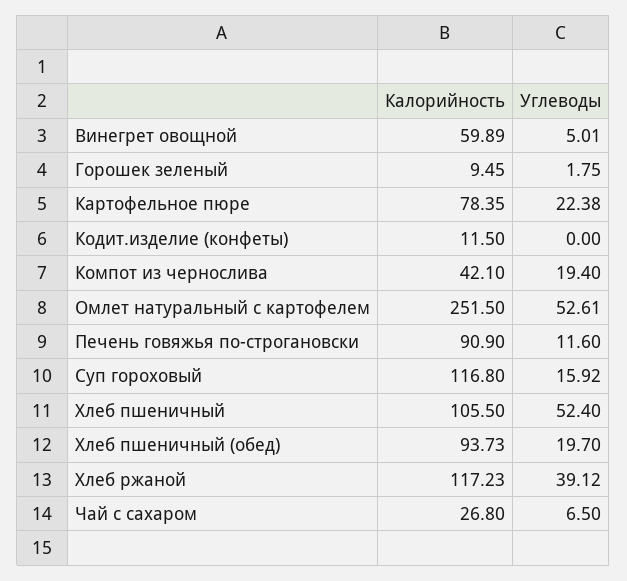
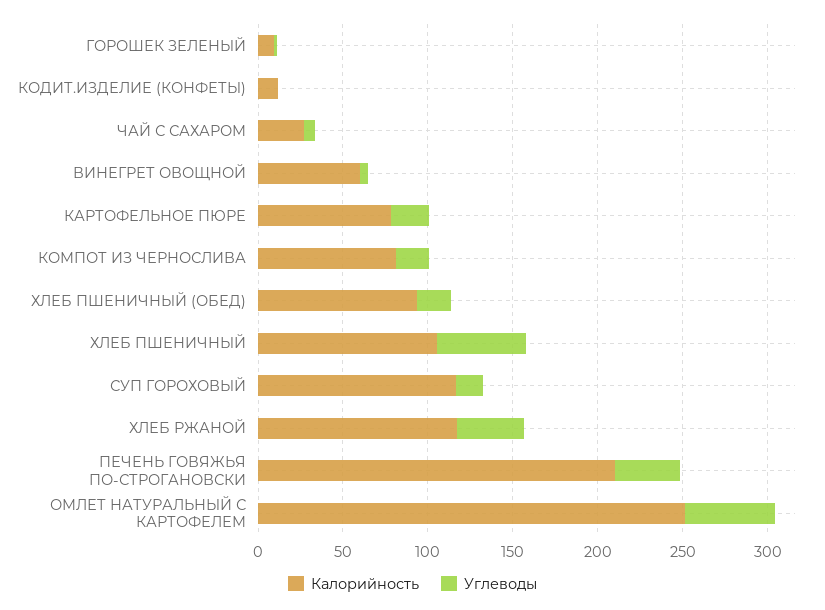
Калорийность, Компот из чернослива: 42.1 -> 80
Калорийность, Печень говяжья по-строгановски: 90.9 -> 210
Углеводы, Печень говяжья по-строгановски: 11.6 -> 40

